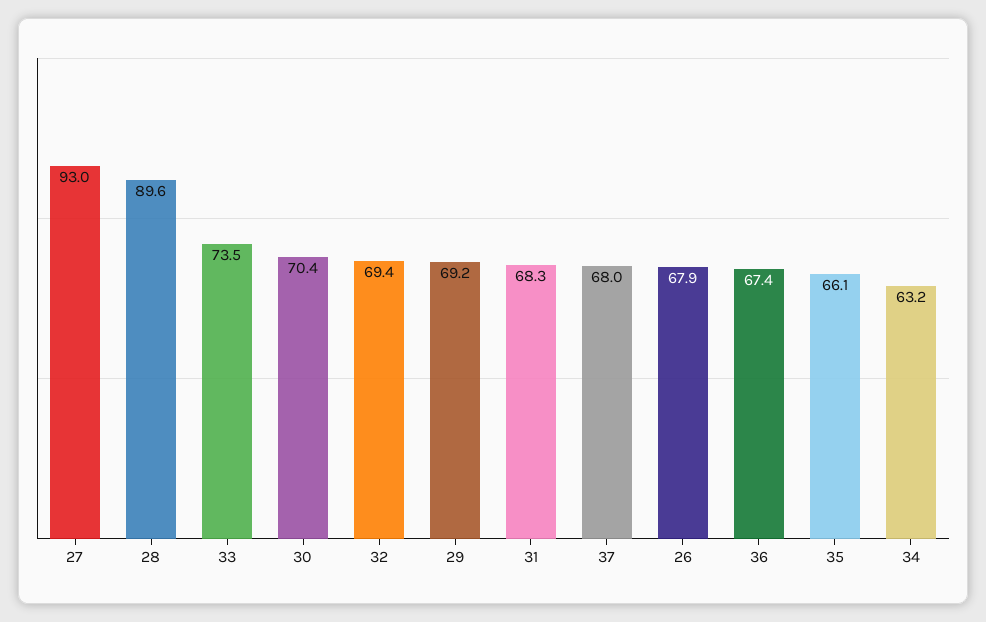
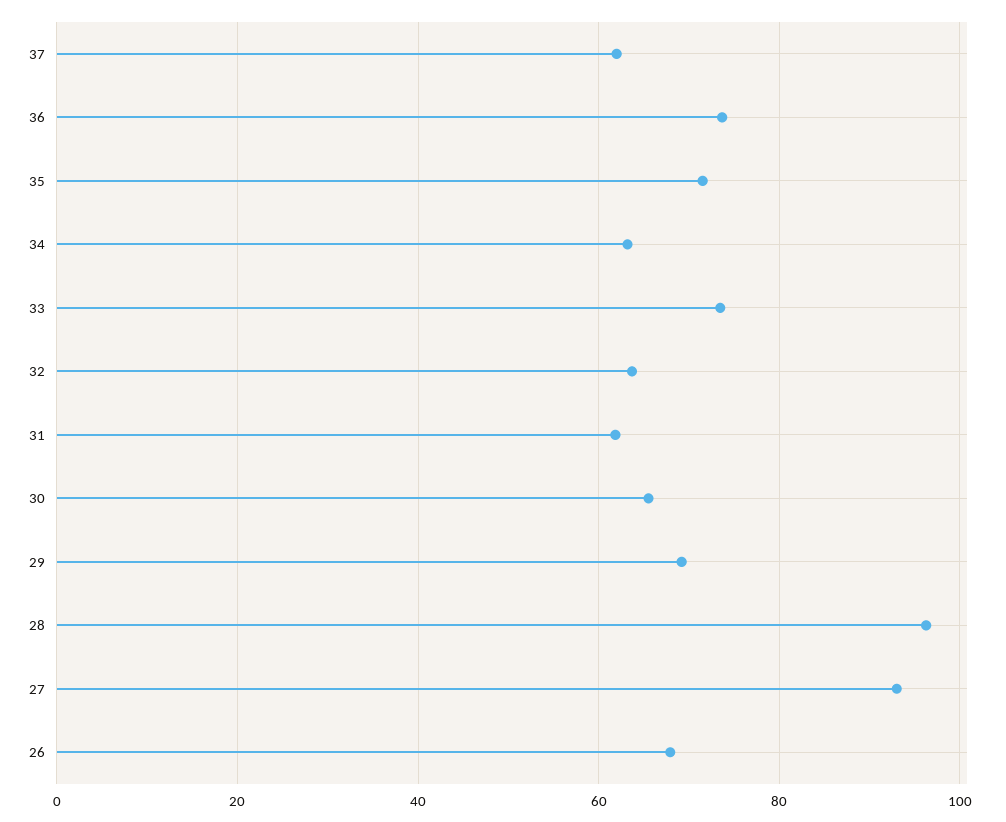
28: 89.6 -> 96
30: 70.4 -> 66
32: 69.4 -> 64
31: 68.3 -> 62
37: 68 -> 62
36: 67.4 -> 74
35: 66.1 -> 72

